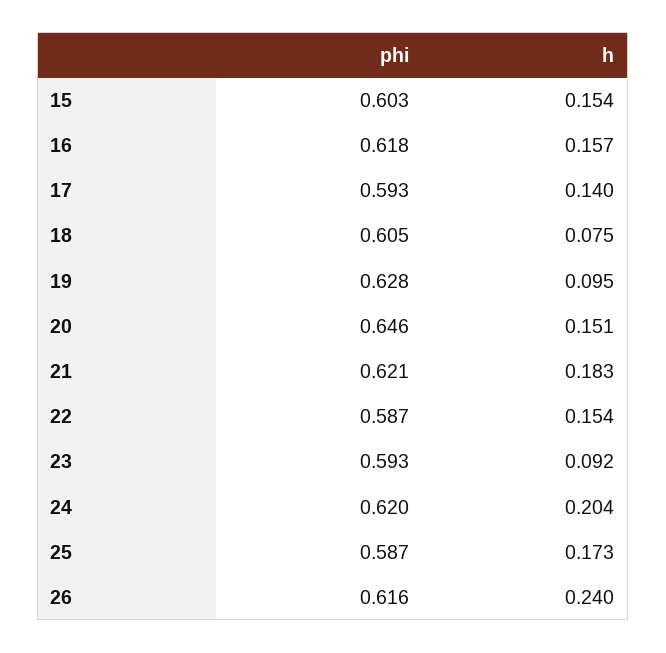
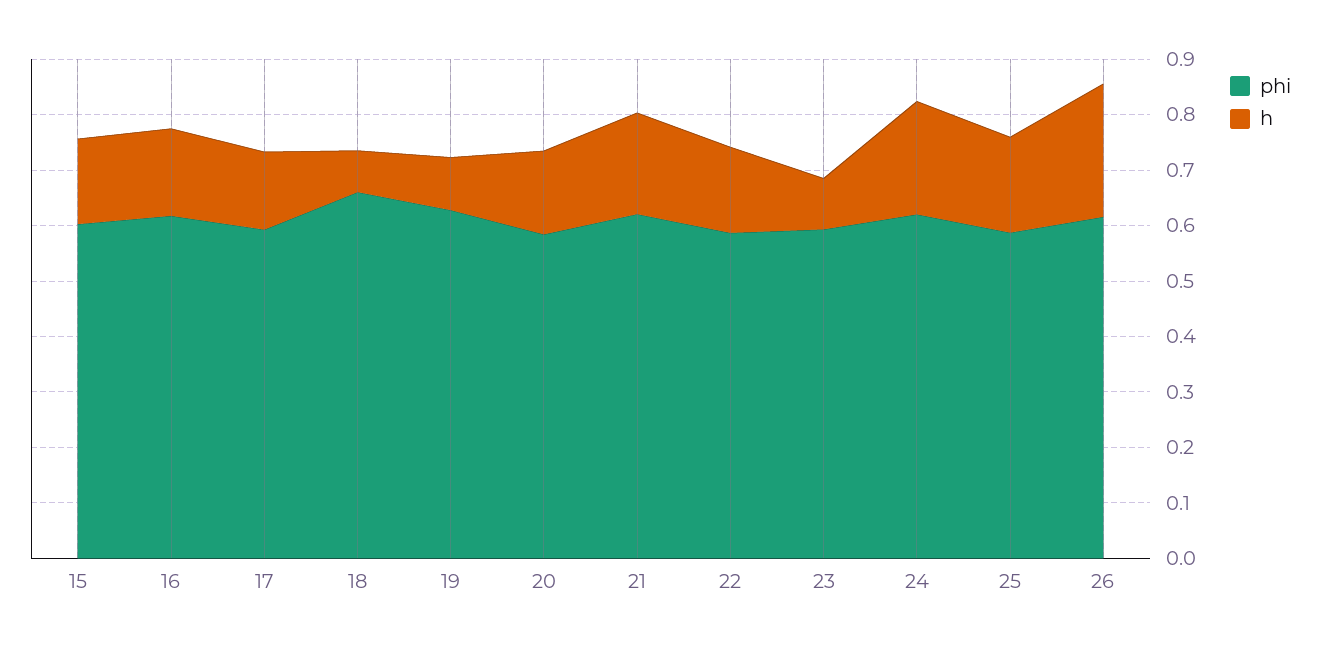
phi, 18: 0.605 -> 0.66
phi, 20: 0.646 -> 0.58

